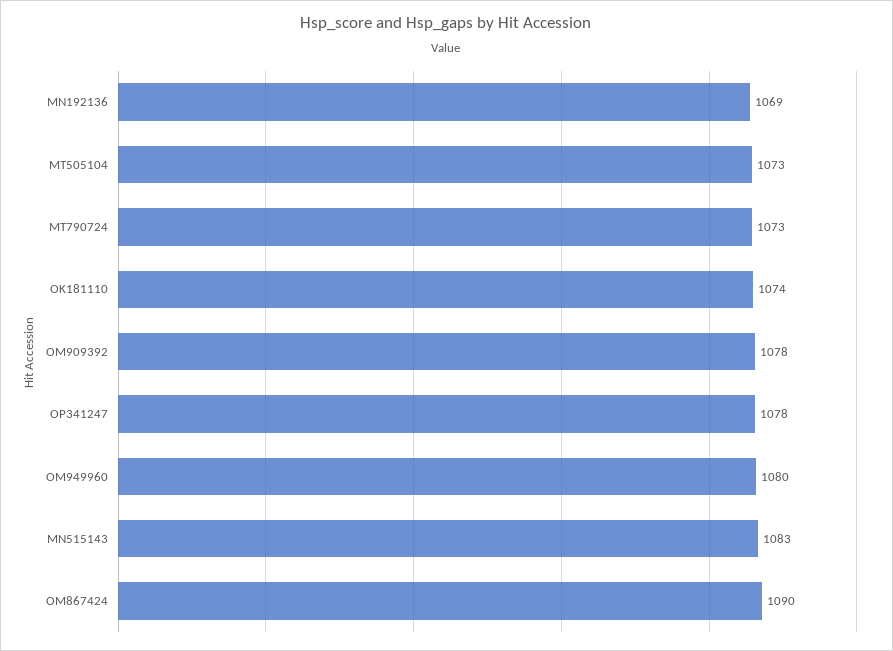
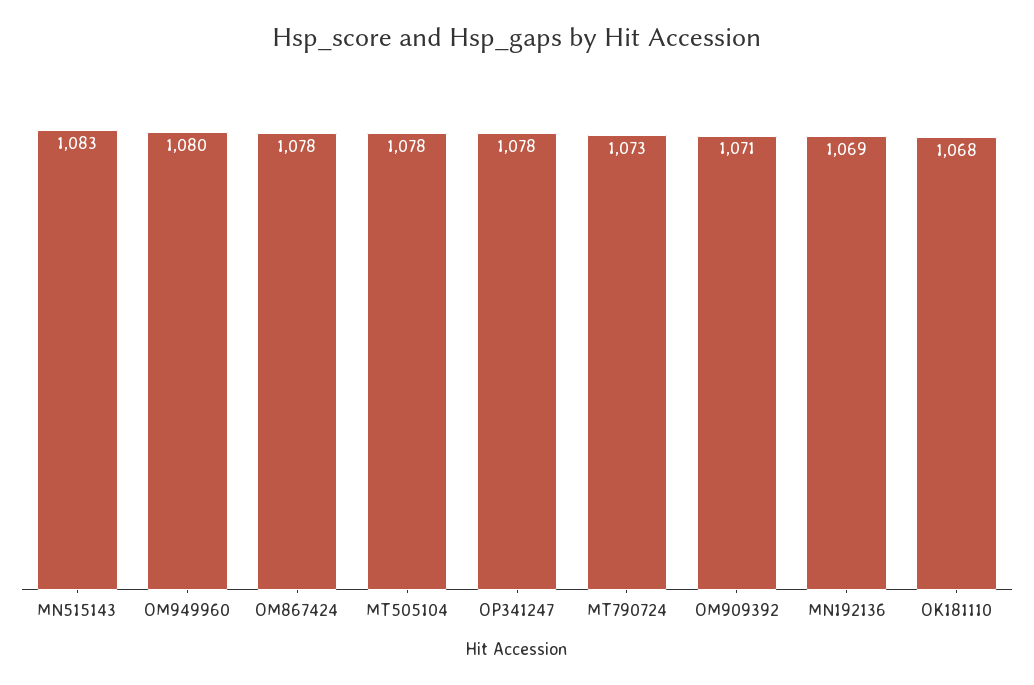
MT505104: 1073 -> 1078
OK181110: 1074 -> 1068
OM909392: 1078 -> 1071
OM867424: 1090 -> 1078

